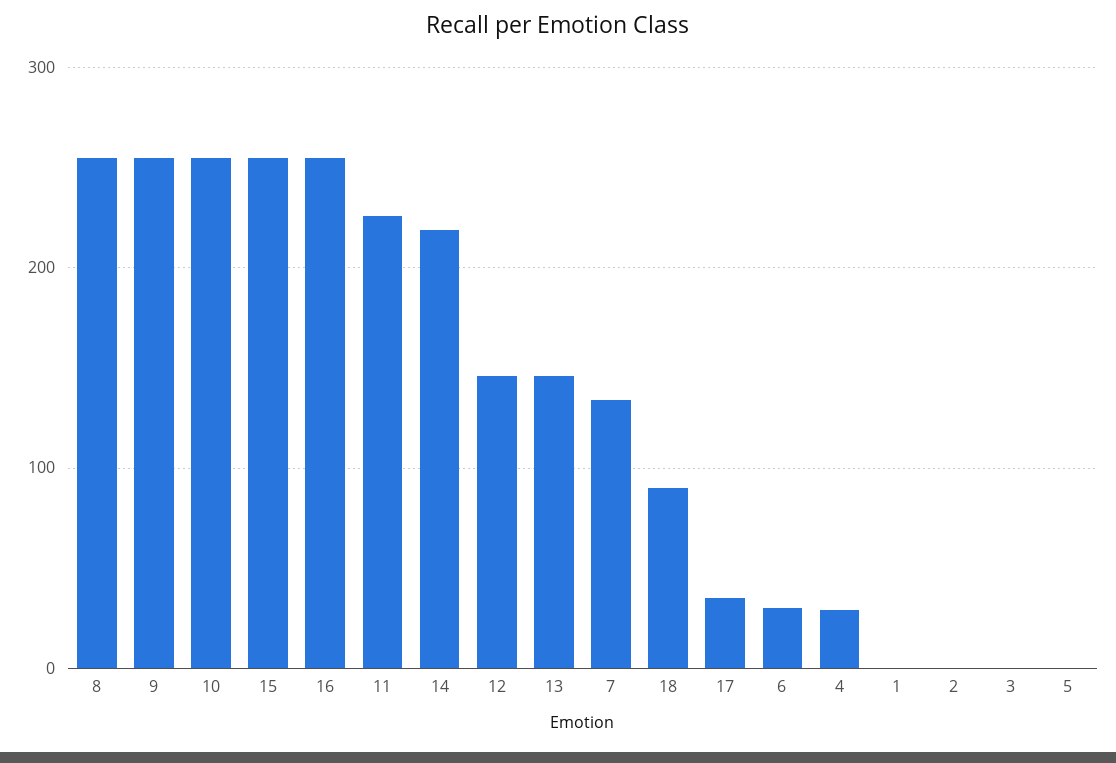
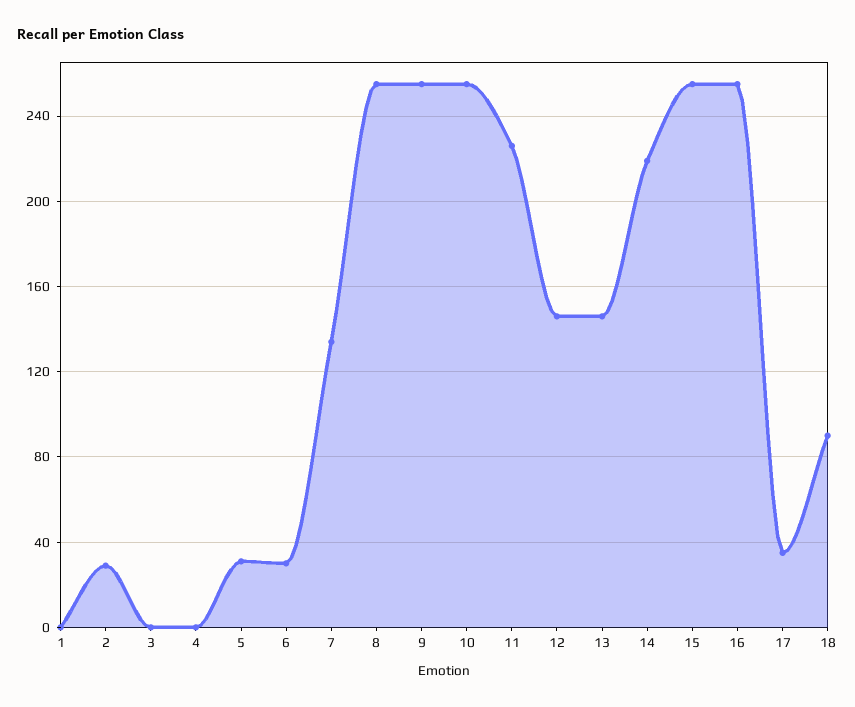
4: 30 -> 0
2: 0 -> 30
5: 0 -> 30

